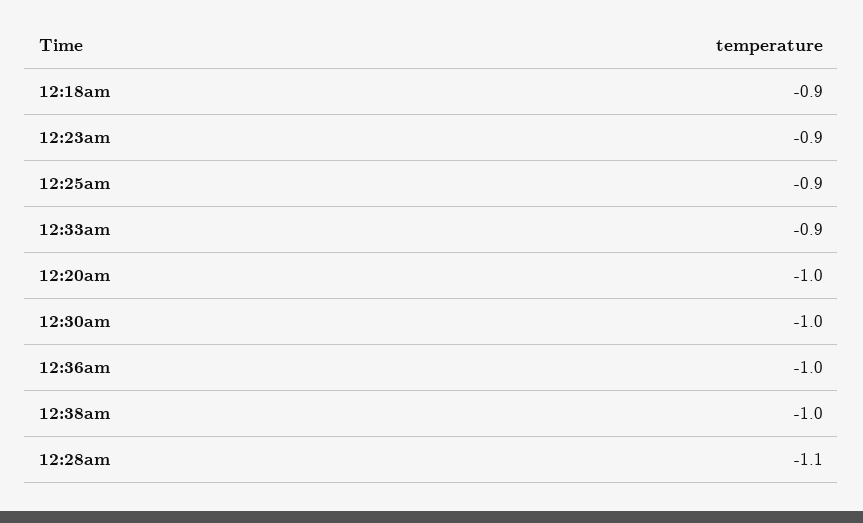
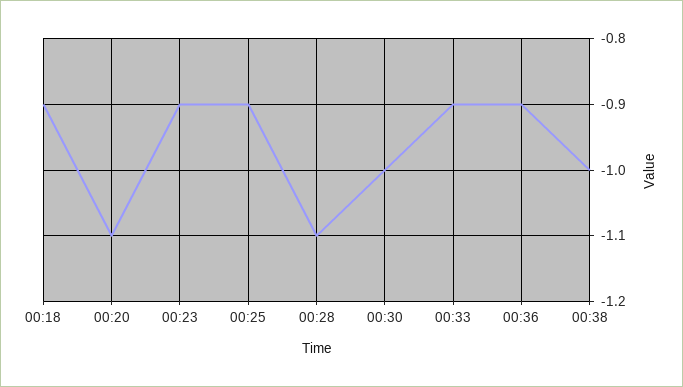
12:20am: -1 -> -1.1
12:36am: -1 -> -0.9

